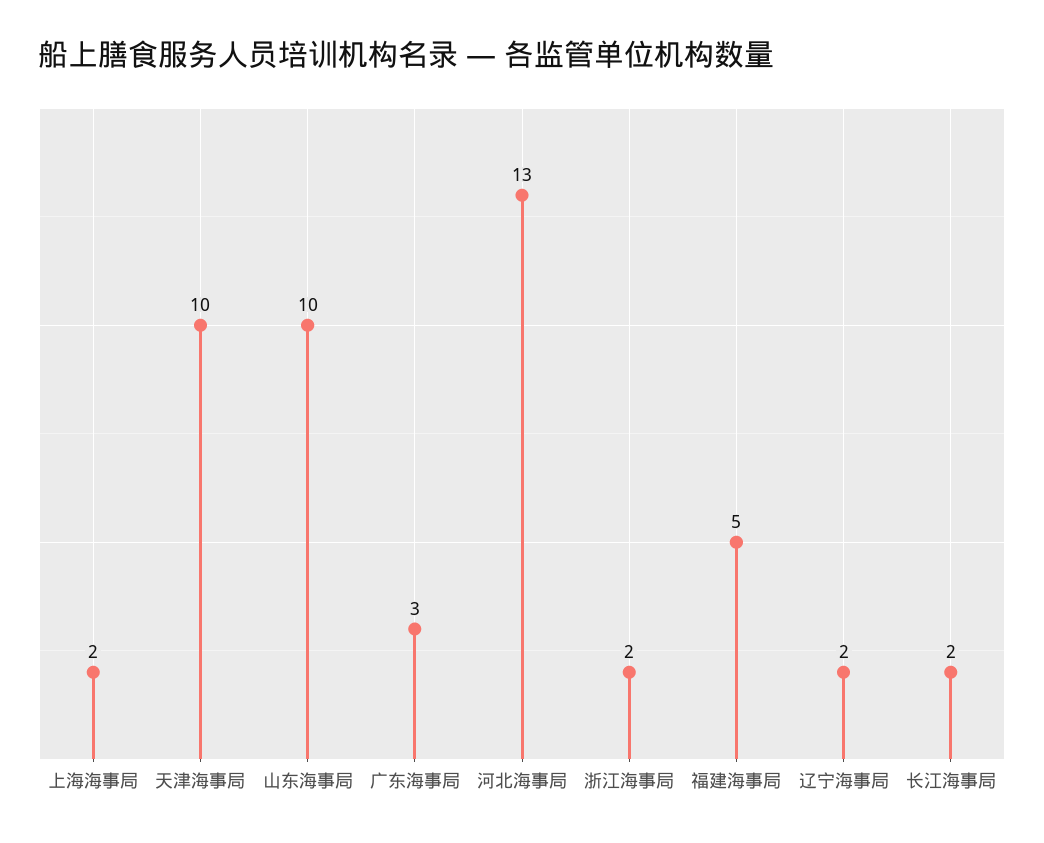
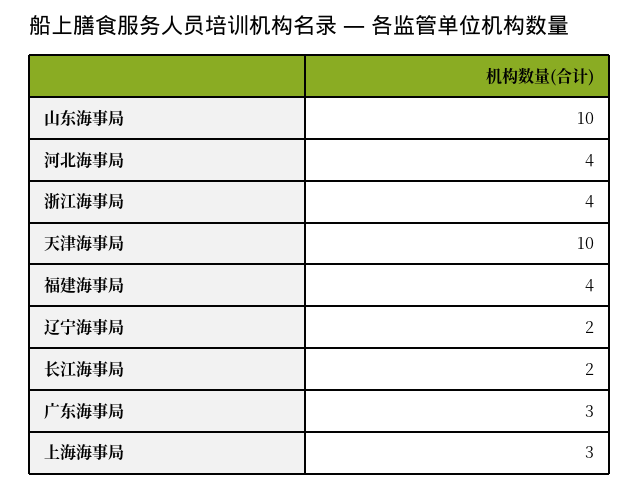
上海海事局: 2 -> 3
河北海事局: 13 -> 4
浙江海事局: 2 -> 4
福建海事局: 5 -> 4

